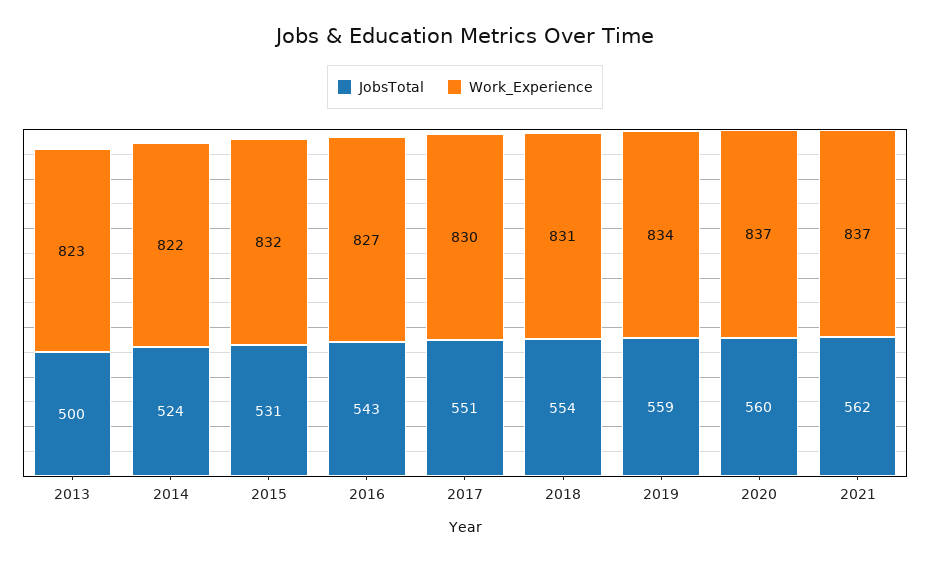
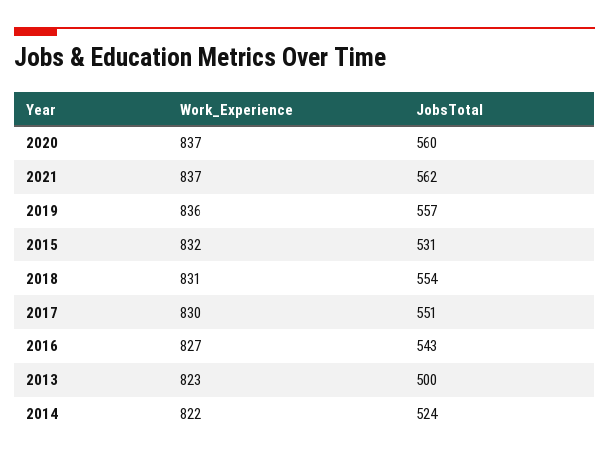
JobsTotal, 2019: 559 -> 557
Work_Experience, 2019: 834 -> 836

